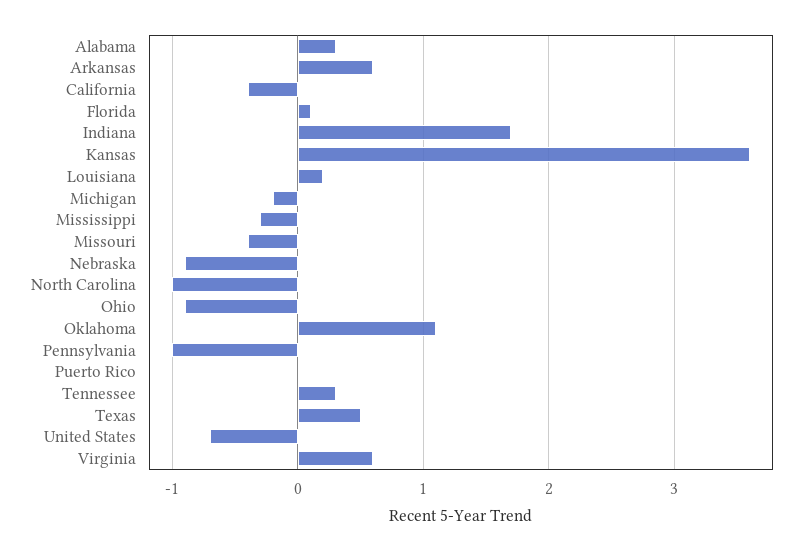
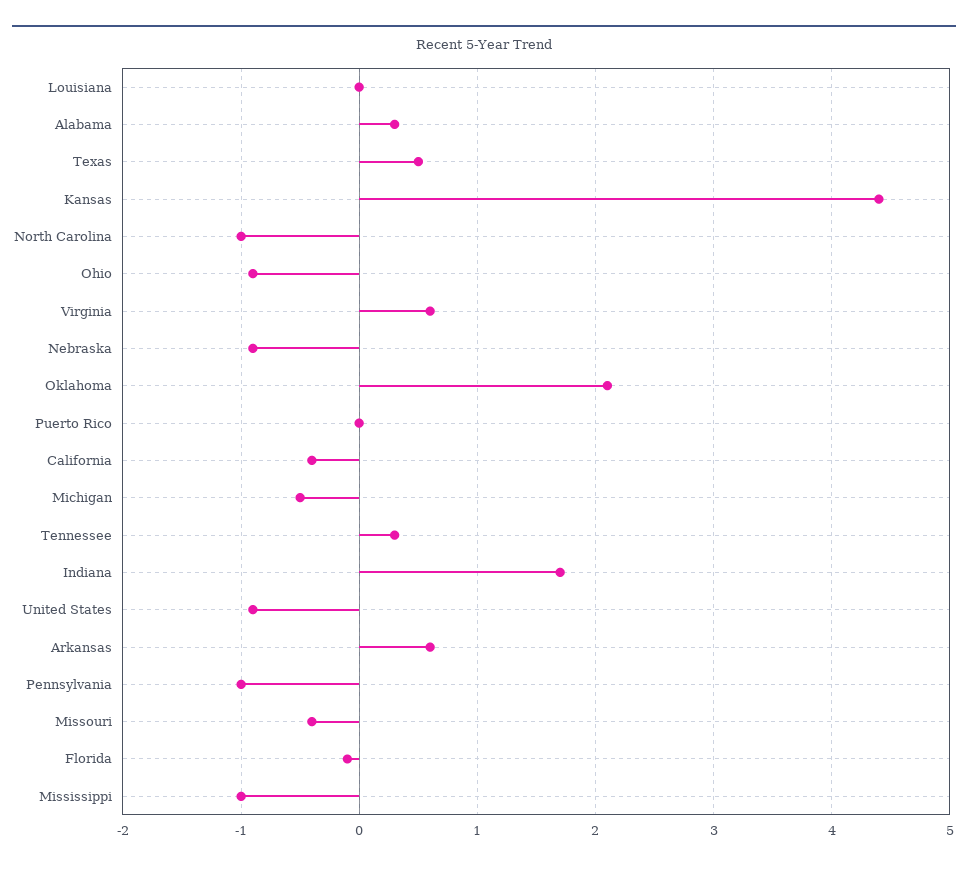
Florida: 0.1 -> -0.1
Kansas: 3.6 -> 4.4
Louisiana: 0.2 -> 0
Michigan: -0.2 -> -0.5
Mississippi: -0.3 -> -1
Oklahoma: 1.1 -> 2.1
United States: -0.7 -> -0.9

